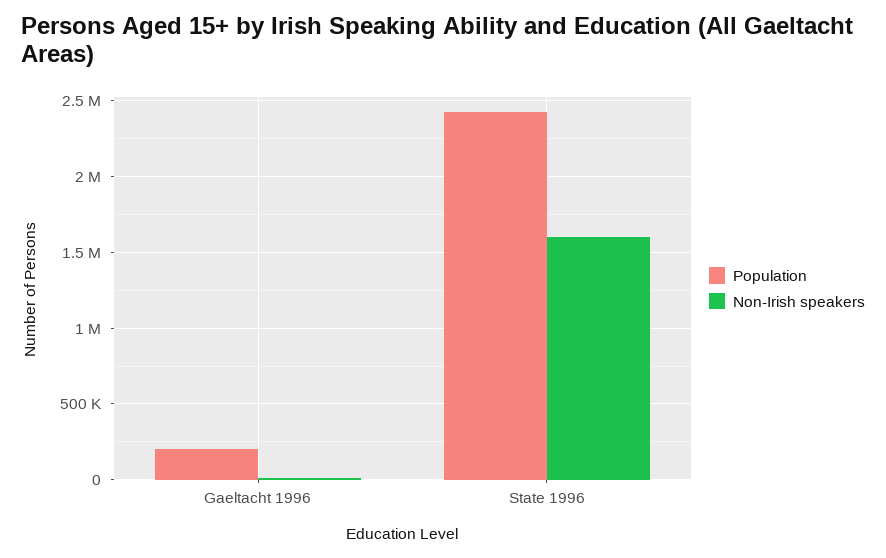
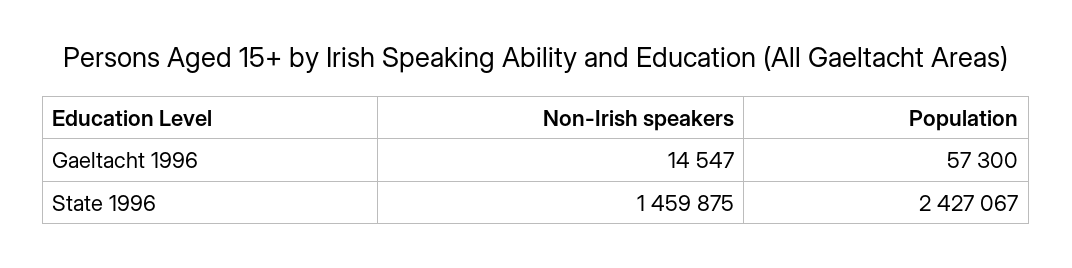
Population, Gaeltacht 1996: 200000 -> 57300
Non-Irish speakers, State 1996: 1600000 -> 1459875

